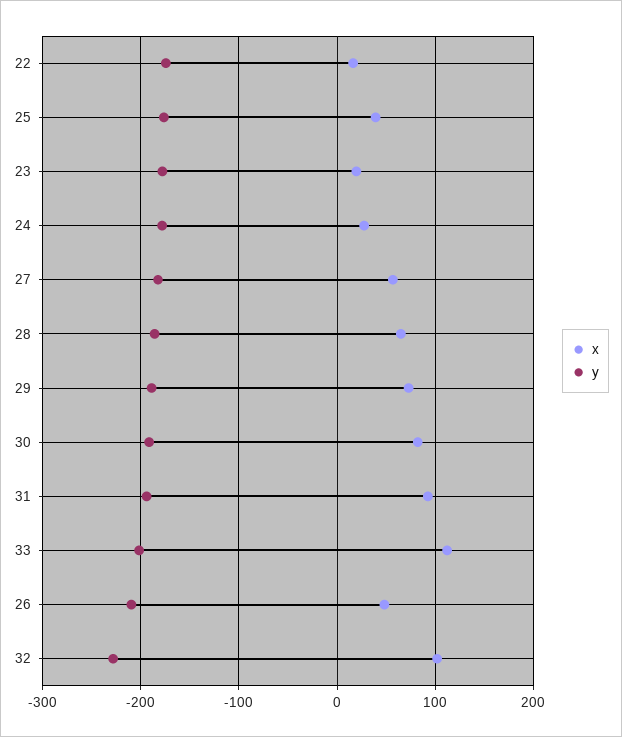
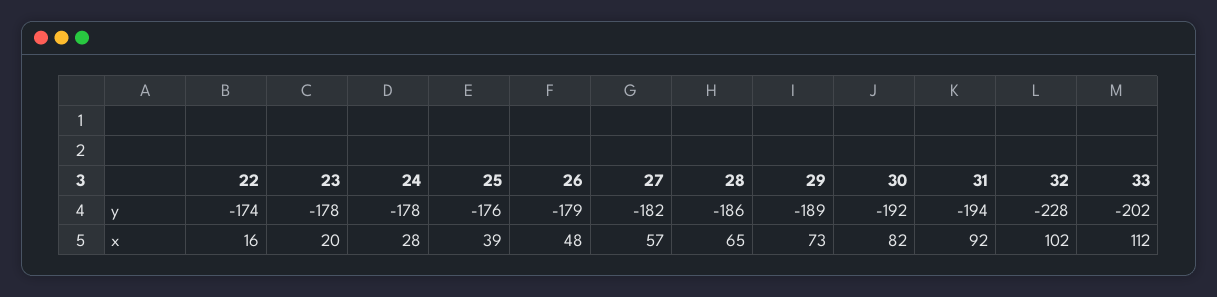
y, 26: -210 -> -179

